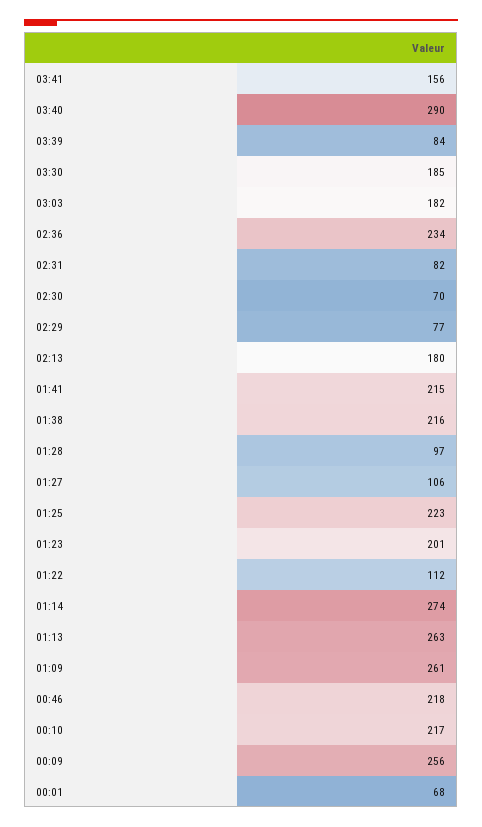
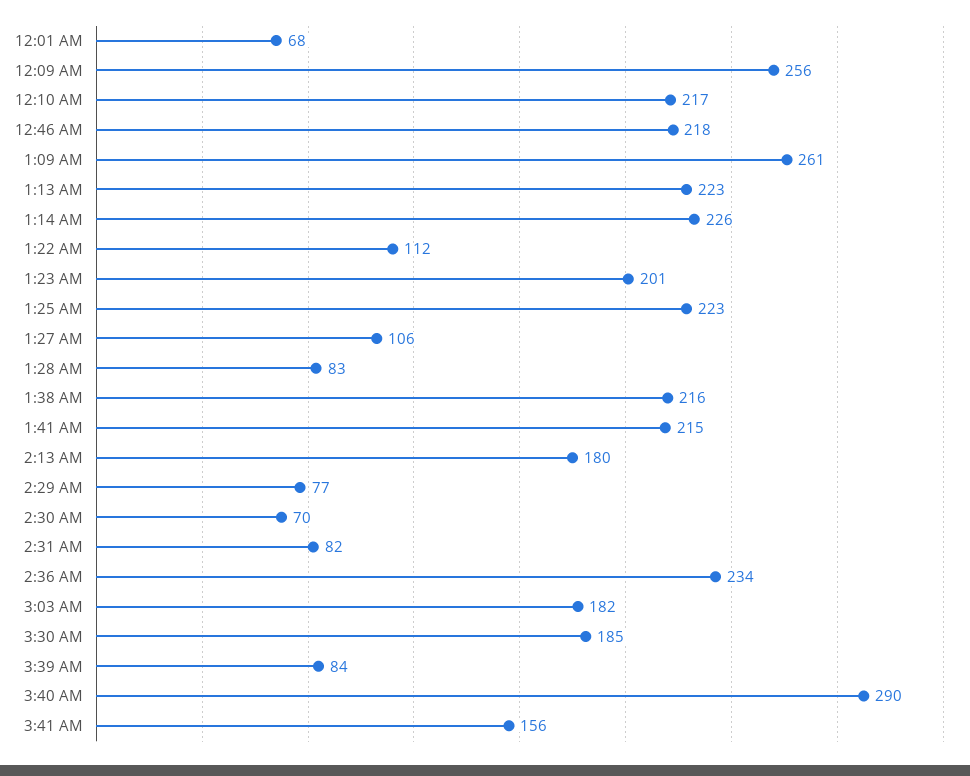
01:28: 97 -> 83
01:14: 274 -> 226
01:13: 263 -> 223

